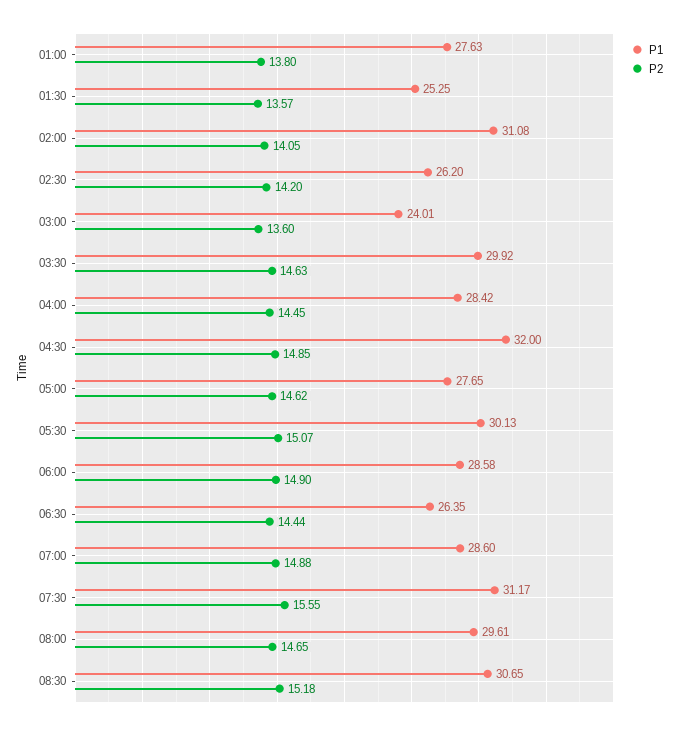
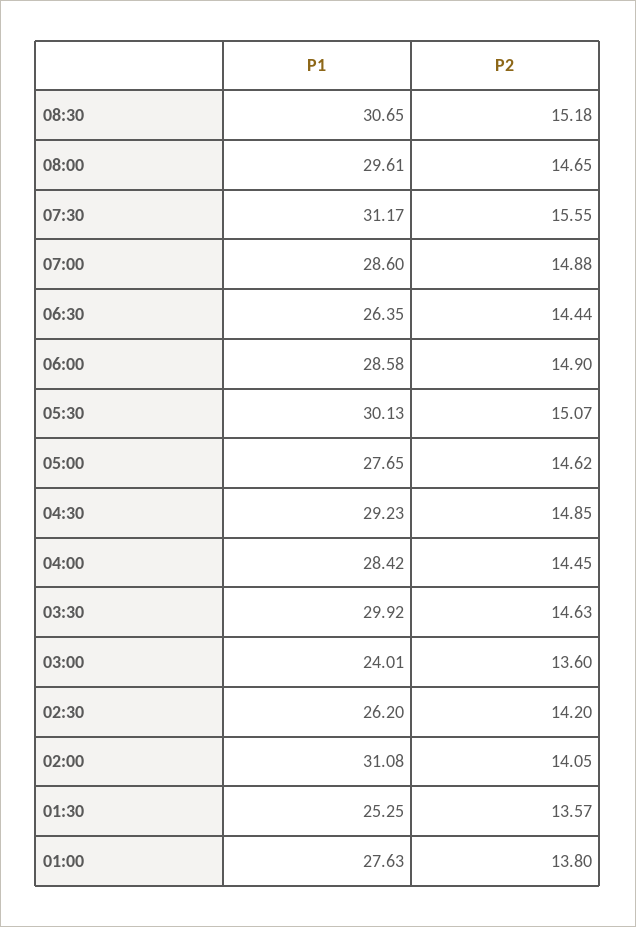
P1, 04:30: 32 -> 29.23

